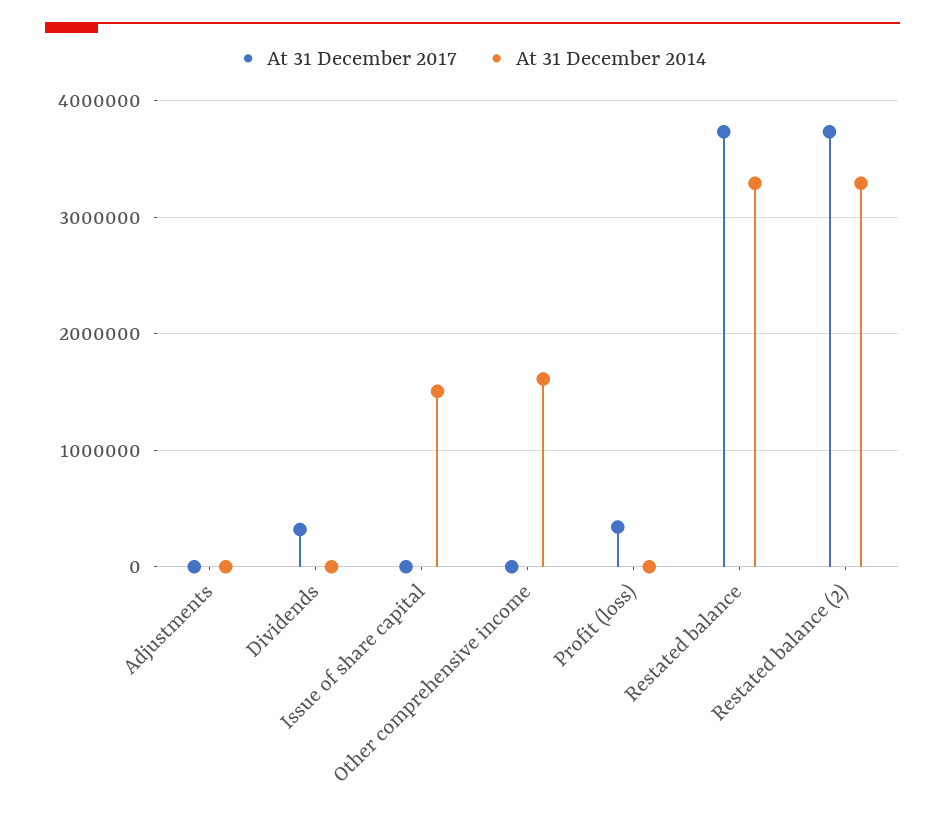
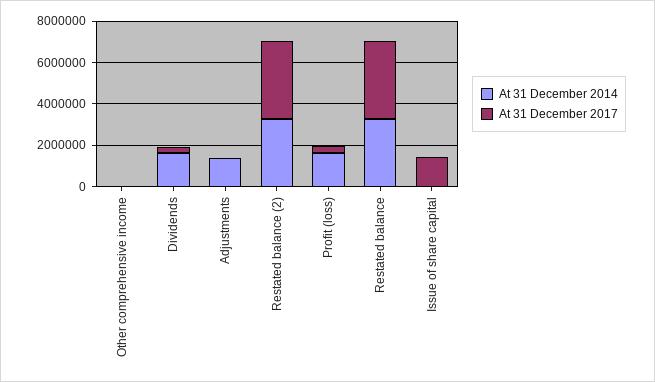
At 31 December 2014, Adjustments: 0 -> 1500000
At 31 December 2014, Dividends: 0 -> 1500000
At 31 December 2017, Issue of share capital: 0 -> 1500000
At 31 December 2014, Issue of share capital: 1500000 -> 0
At 31 December 2014, Other comprehensive income: 1600000 -> 0
At 31 December 2014, Profit (loss): 0 -> 1500000

